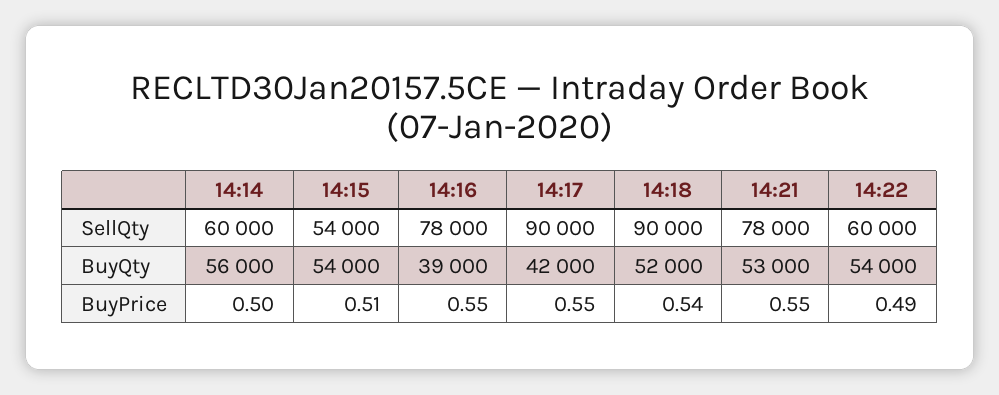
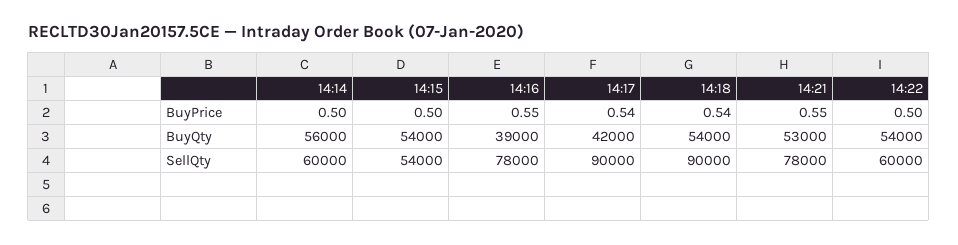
14:18, BuyQty: 52000 -> 54000
14:15, BuyPrice: 0.51 -> 0.5
14:17, BuyPrice: 0.55 -> 0.54
14:22, BuyPrice: 0.49 -> 0.5

